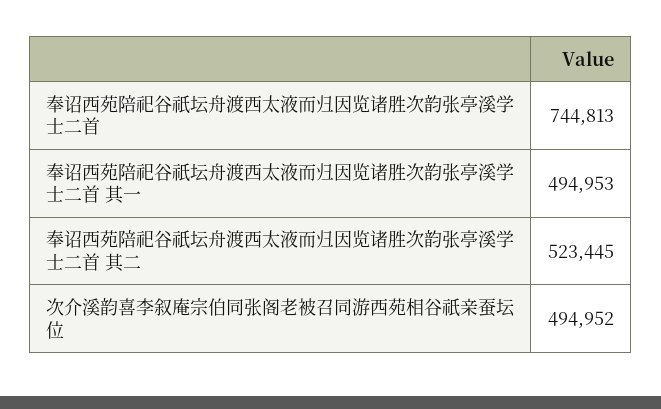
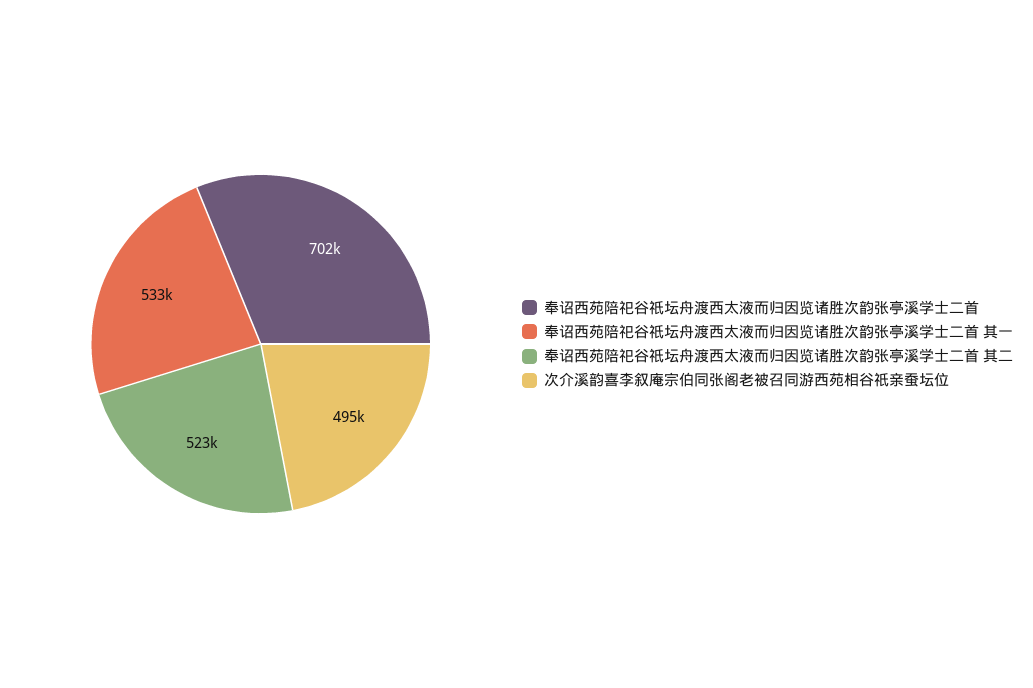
奉诏西苑陪祀谷祇坛舟渡西太液而归因览诸胜次韵张亭溪学士二首: 744813 -> 702000
奉诏西苑陪祀谷祇坛舟渡西太液而归因览诸胜次韵张亭溪学士二首 其一: 494953 -> 533000

